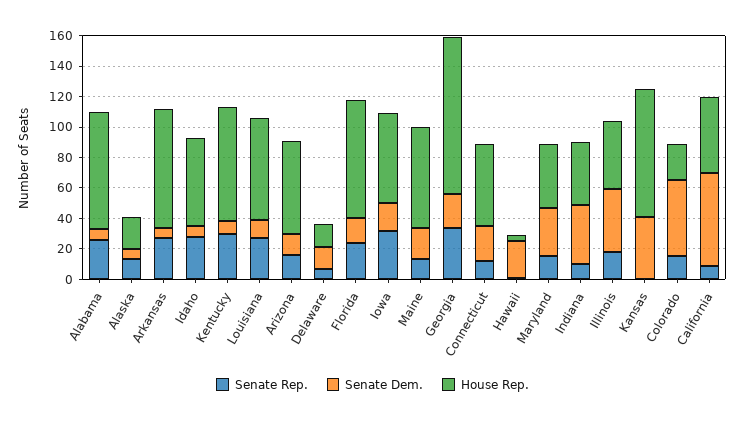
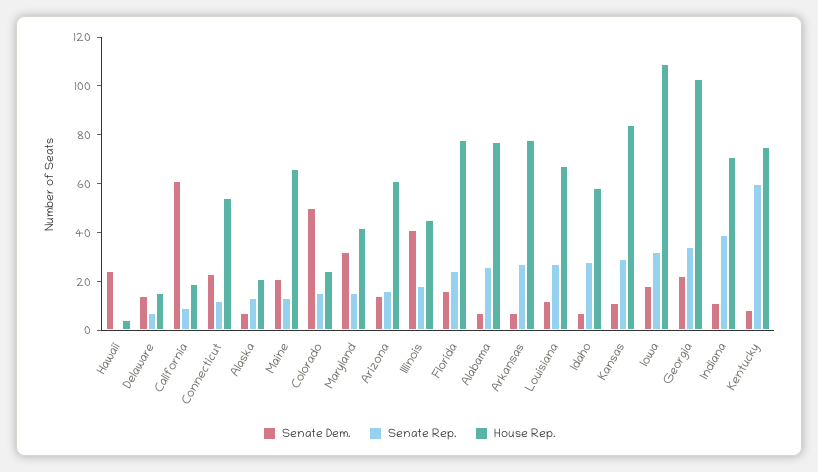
Senate Rep., Kentucky: 30 -> 60
House Rep., Iowa: 60 -> 110
Senate Rep., Indiana: 10 -> 40
Senate Dem., Indiana: 40 -> 10
House Rep., Indiana: 40 -> 70
Senate Rep., Kansas: 0 -> 30
Senate Dem., Kansas: 40 -> 10
House Rep., California: 50 -> 20

